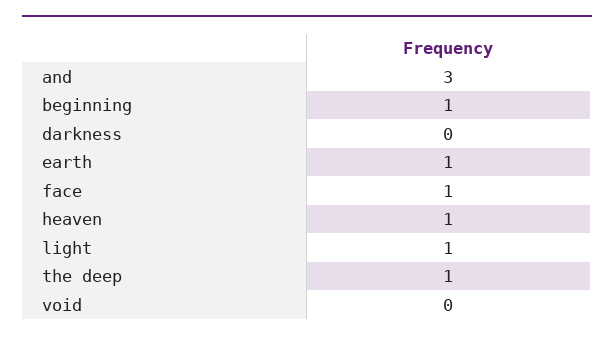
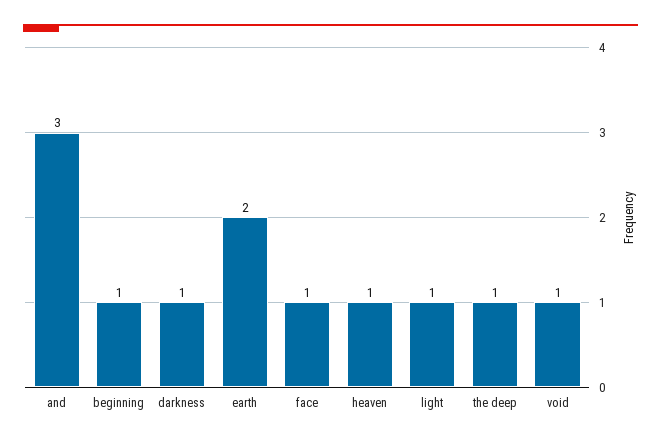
darkness: 0 -> 1
earth: 1 -> 2
void: 0 -> 1

